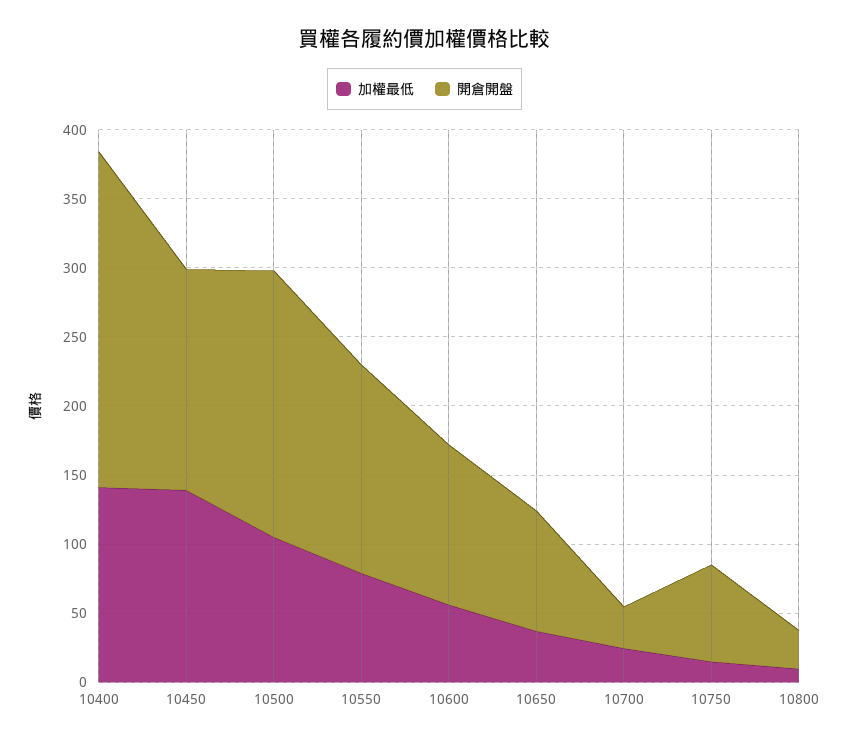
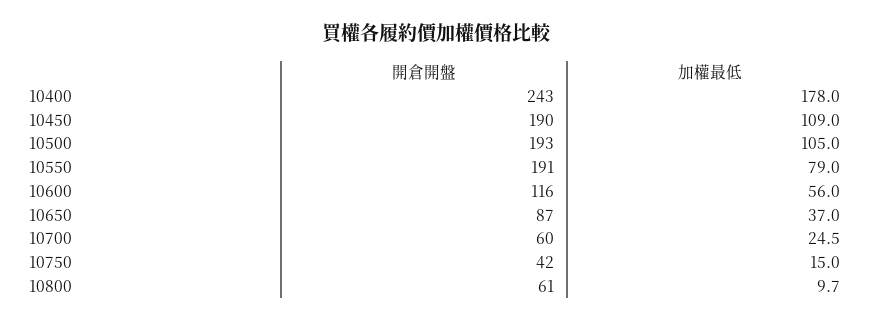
加權最低, 10400: 140 -> 178
加權最低, 10450: 140 -> 109
開倉開盤, 10450: 160 -> 190
開倉開盤, 10550: 150 -> 191
開倉開盤, 10700: 30 -> 60
開倉開盤, 10750: 70 -> 42
開倉開盤, 10800: 30 -> 61

